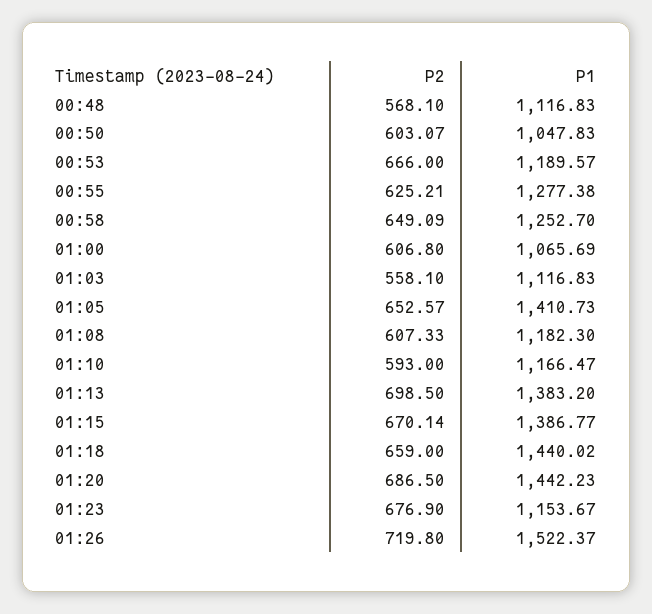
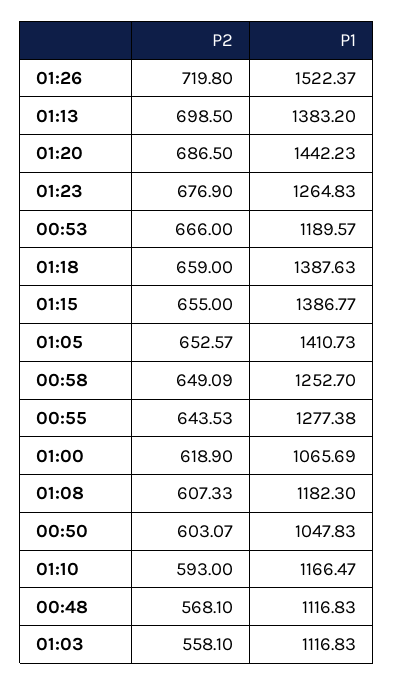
P2, 00:55: 625.21 -> 643.53
P2, 01:00: 606.8 -> 618.9
P2, 01:15: 670.14 -> 655
P1, 01:18: 1440.02 -> 1387.63
P1, 01:23: 1153.67 -> 1264.83

